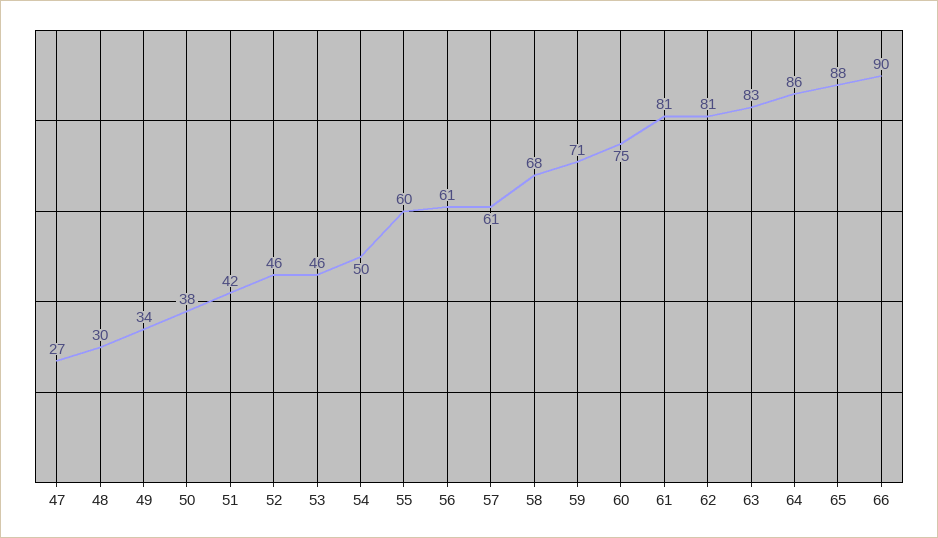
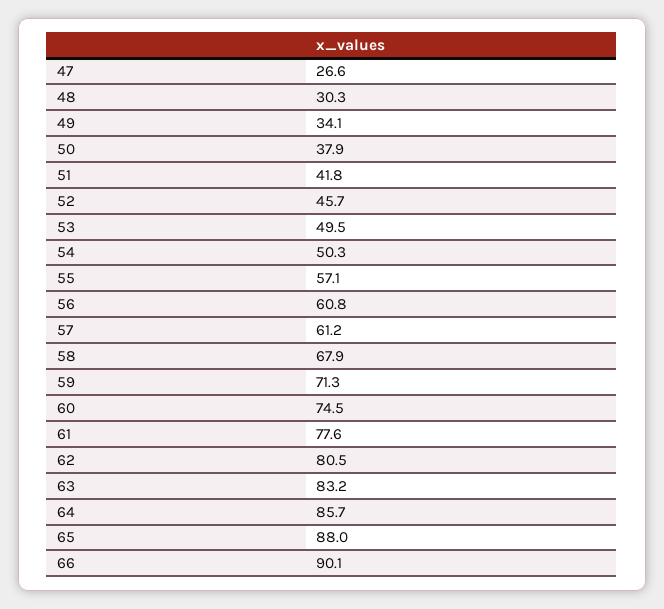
53: 46 -> 49.5
55: 60 -> 57.1
61: 81 -> 77.6

